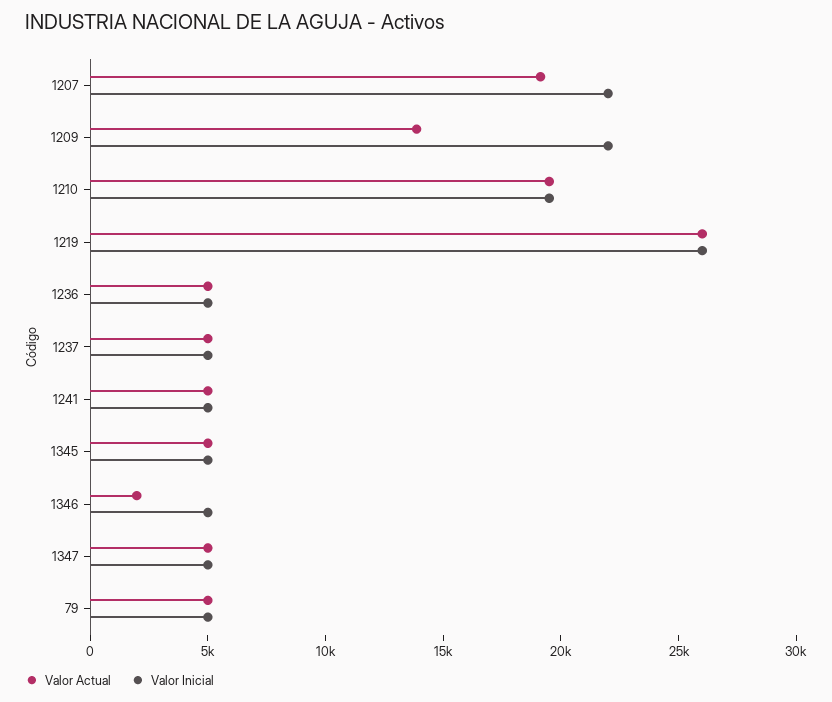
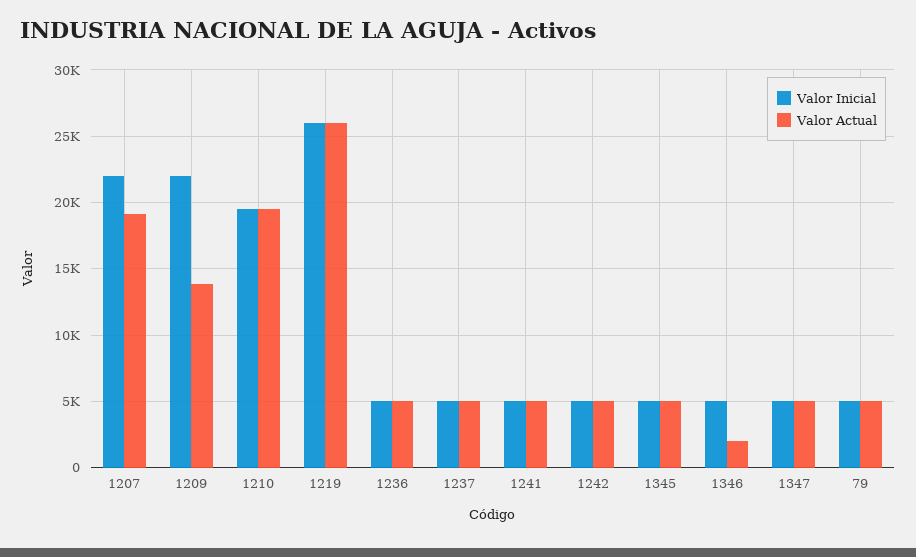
Valor Inicial, 1242: none -> 5000
Valor Actual, 1242: none -> 5000

